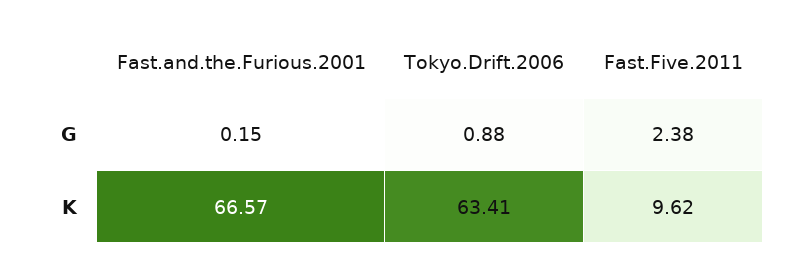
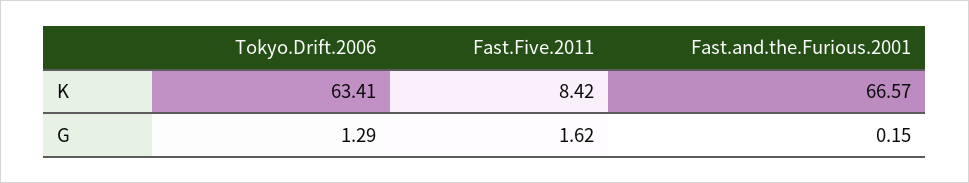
Tokyo.Drift.2006, G: 0.88 -> 1.29
Fast.Five.2011, G: 2.38 -> 1.62
Fast.Five.2011, K: 9.62 -> 8.42

